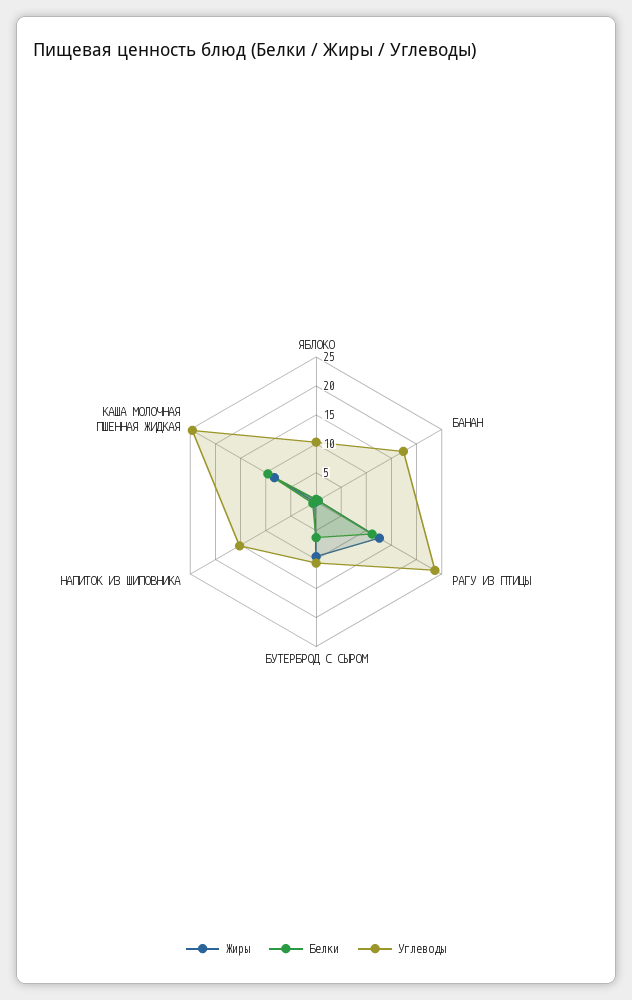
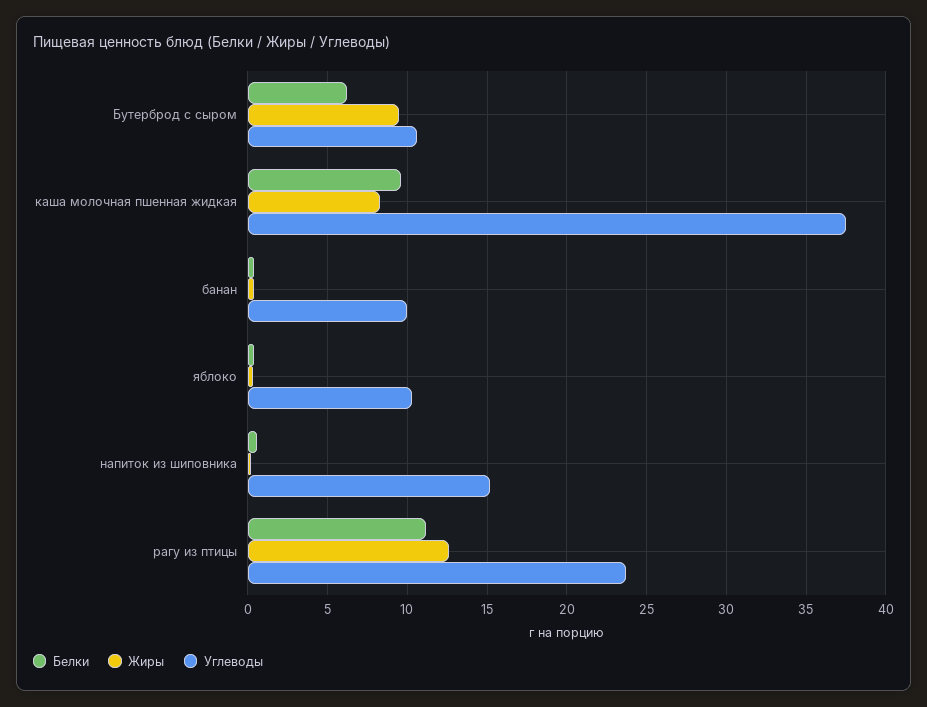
Углеводы, БАНАН: 17.5 -> 10
Углеводы, КАША МОЛОЧНАЯ ПШЕННАЯ ЖИДКАЯ: 25 -> 37.5

